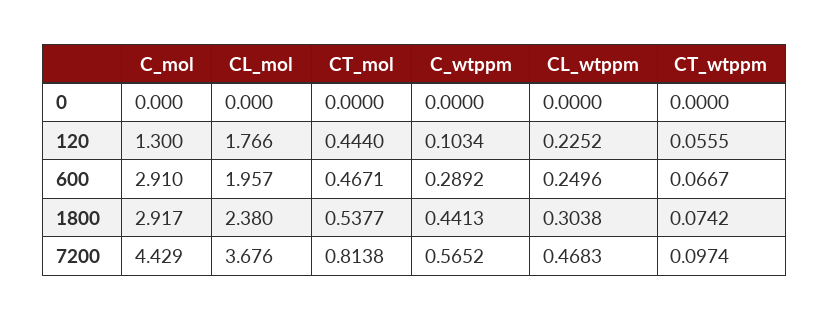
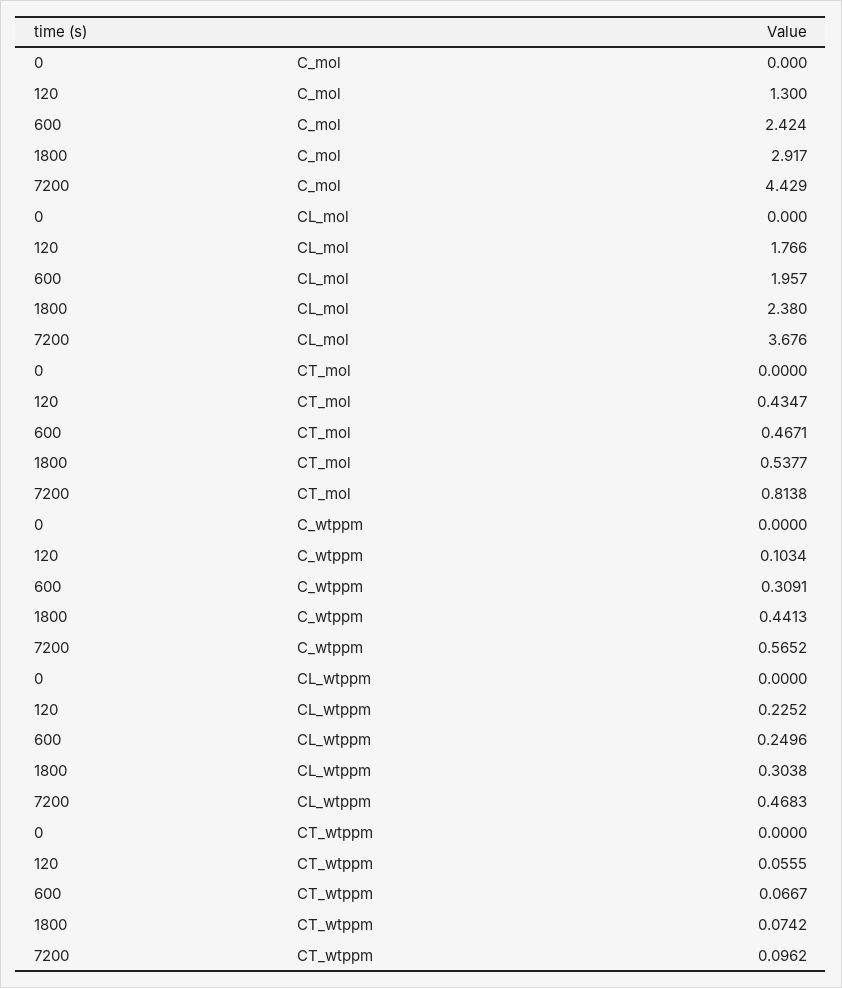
CT_mol, 120: 0.444 -> 0.4347
C_mol, 600: 2.91 -> 2.424
C_wtppm, 600: 0.2892 -> 0.3091
CT_wtppm, 7200: 0.0974 -> 0.0962

